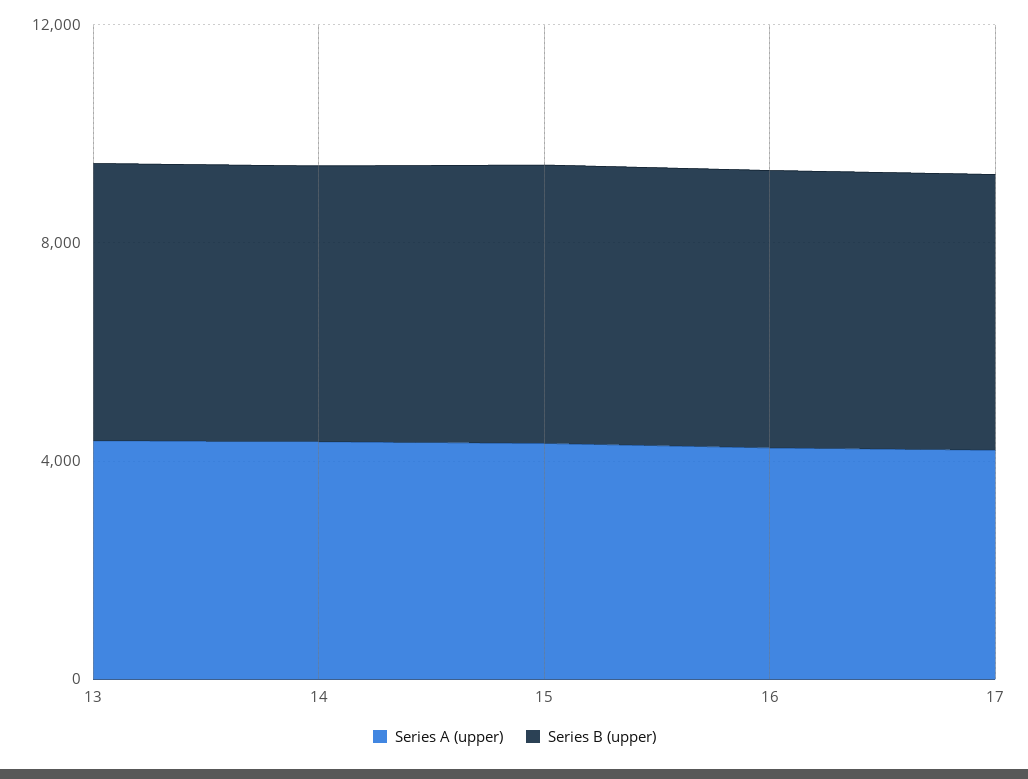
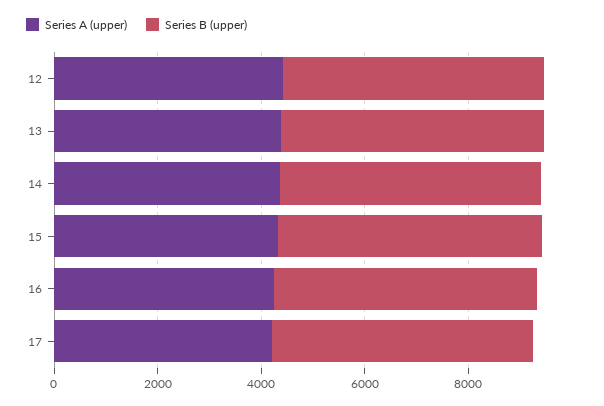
Series A (upper), 12: none -> 4500
Series B (upper), 12: none -> 5000

